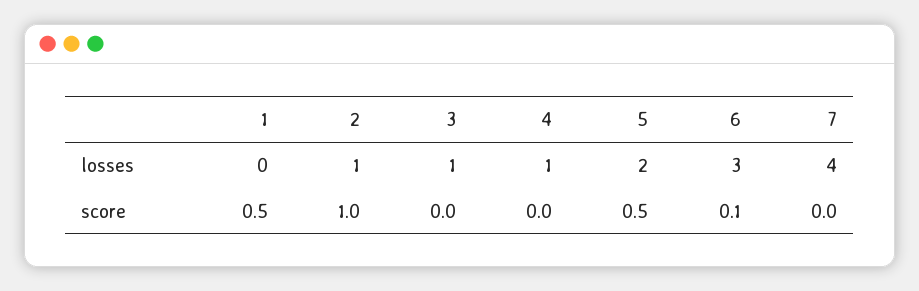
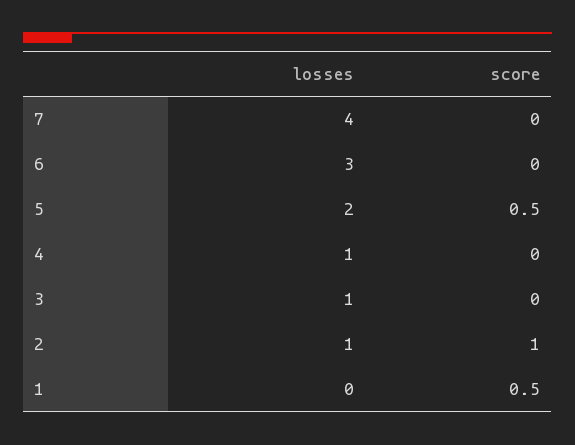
6, score: 0.1 -> 0

